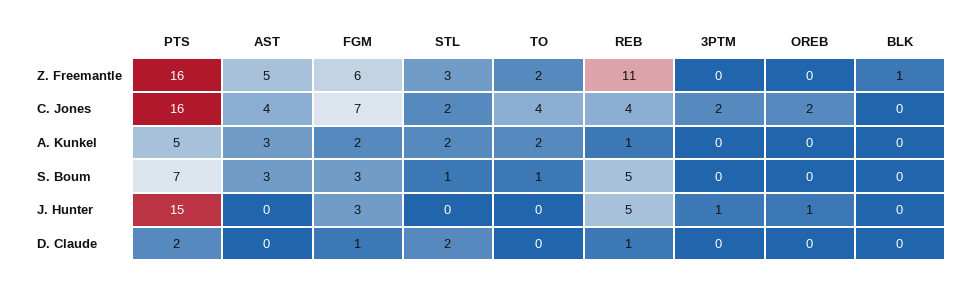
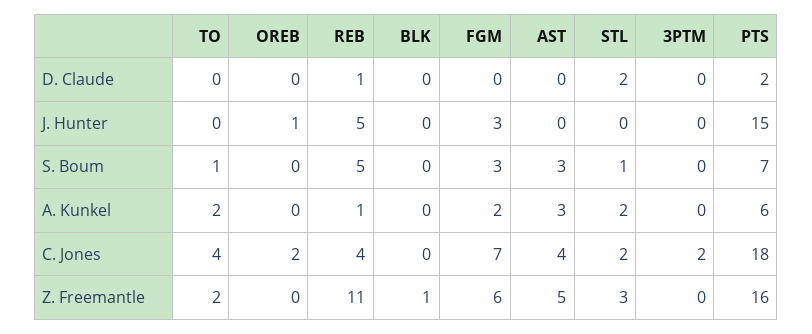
PTS, C. Jones: 16 -> 18
PTS, A. Kunkel: 5 -> 6
3PTM, J. Hunter: 1 -> 0
FGM, D. Claude: 1 -> 0

